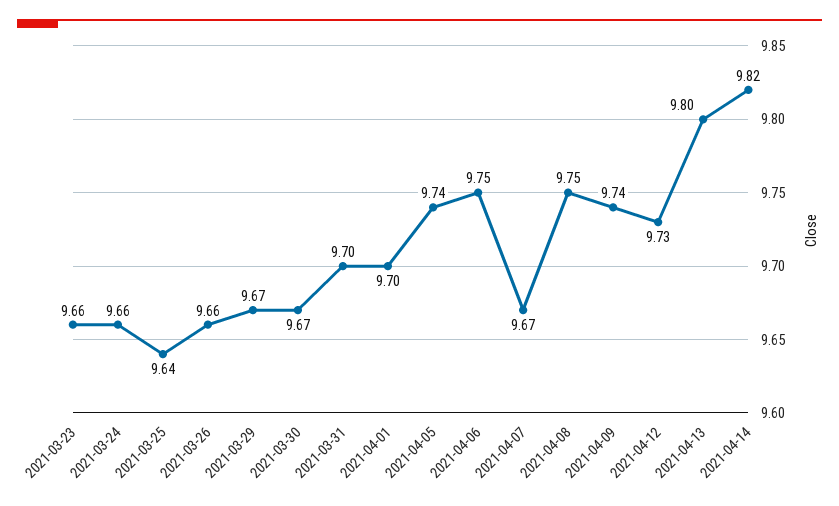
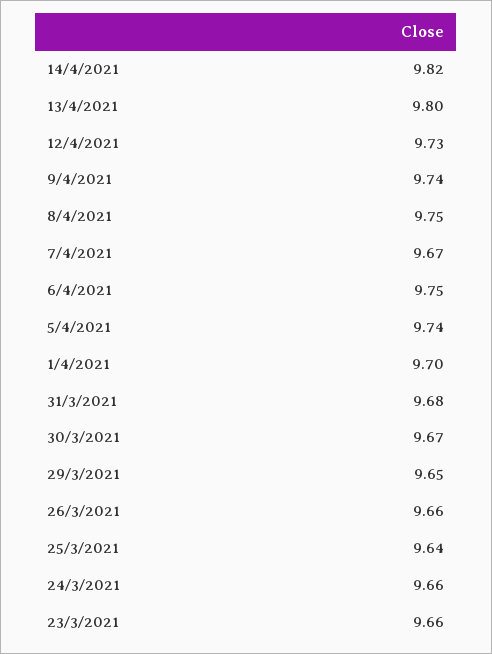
2021-03-29: 9.67 -> 9.65
2021-03-31: 9.7 -> 9.68

